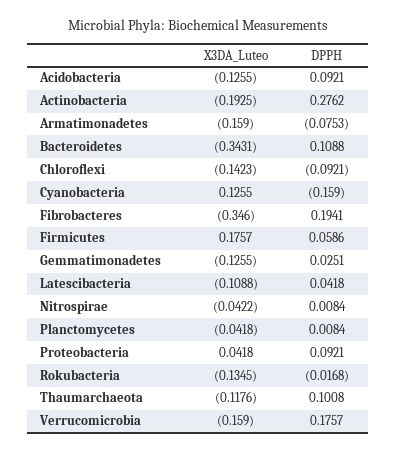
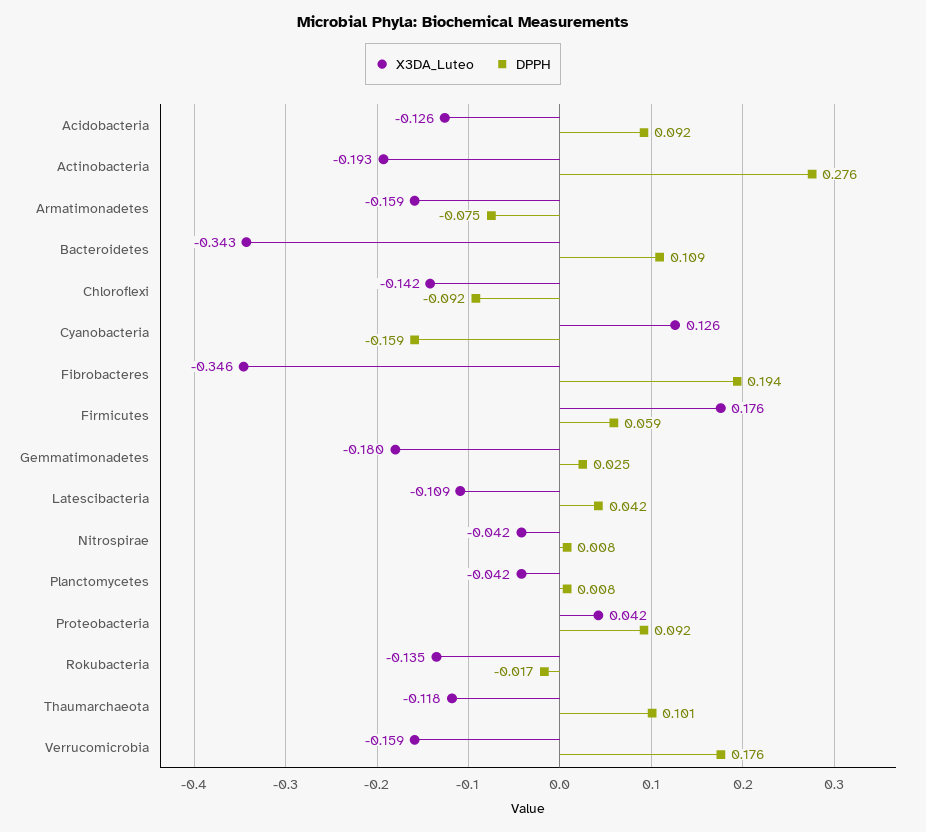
X3DA_Luteo, Gemmatimonadetes: -0.1255 -> -0.18

